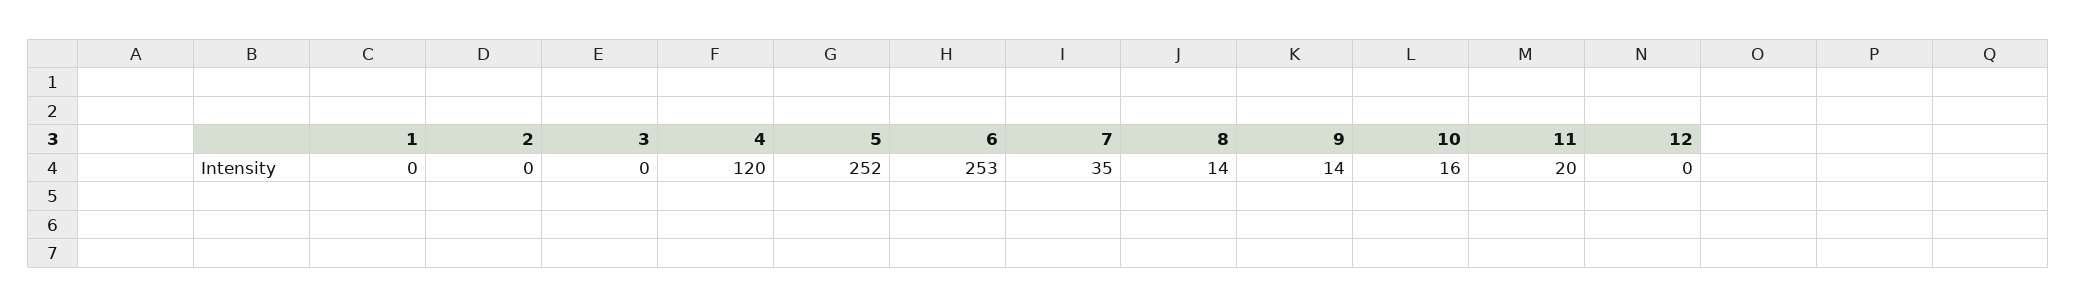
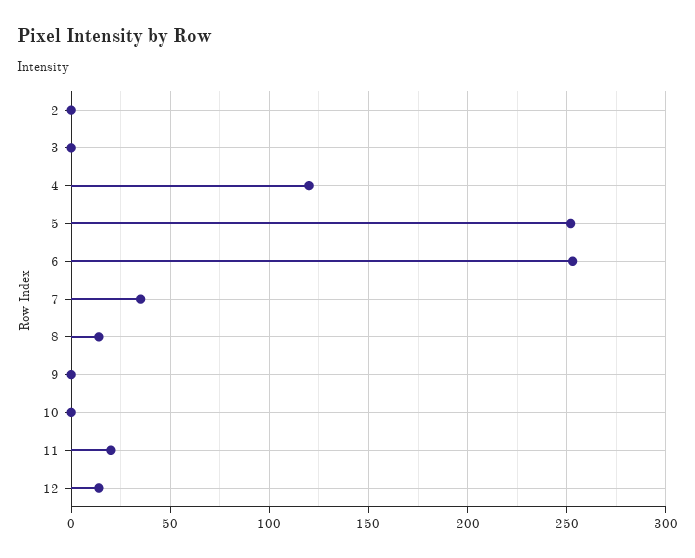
1: 0 -> none
9: 14 -> 0
10: 16 -> 0
12: 0 -> 15

